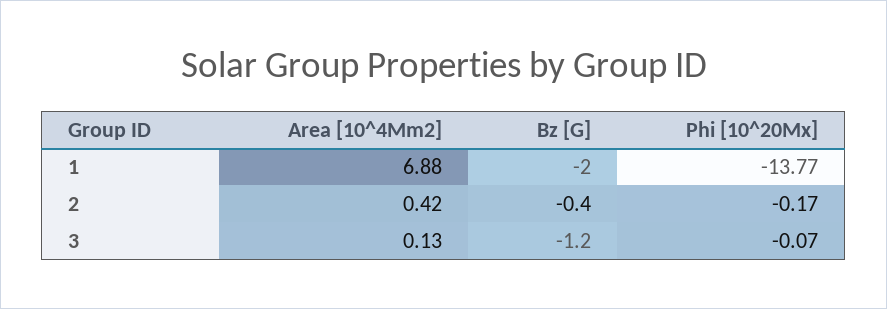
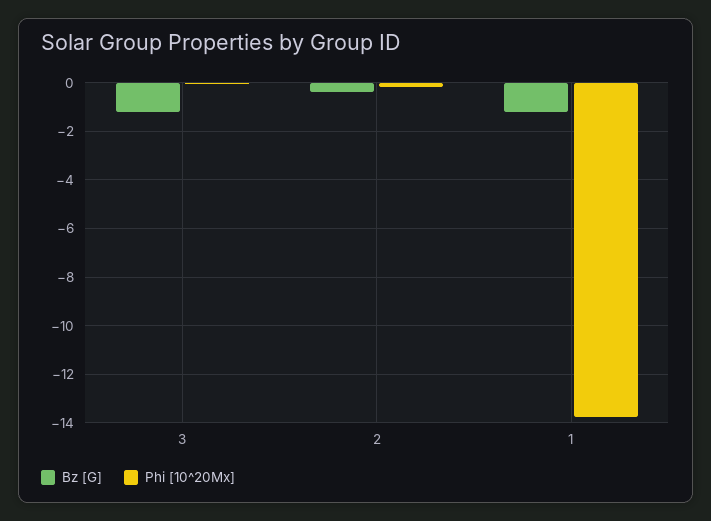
Area [10^4Mm2], 1: 6.88 -> none
Bz [G], 1: -2 -> -1.25
Area [10^4Mm2], 2: 0.42 -> none
Area [10^4Mm2], 3: 0.13 -> none

